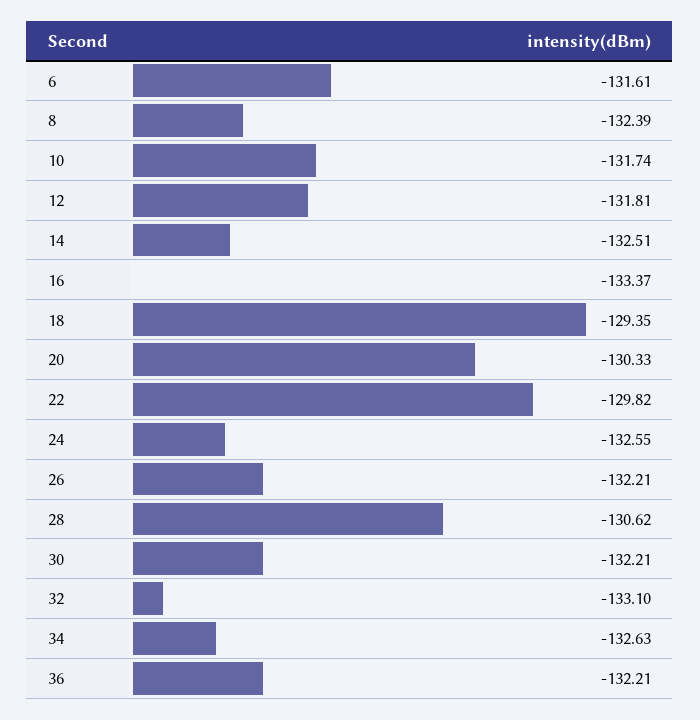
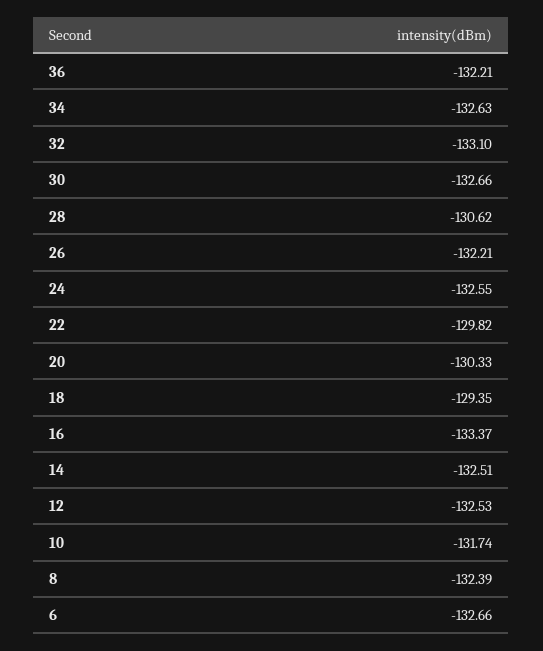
6: -131.61 -> -132.66
12: -131.81 -> -132.53
30: -132.21 -> -132.66

